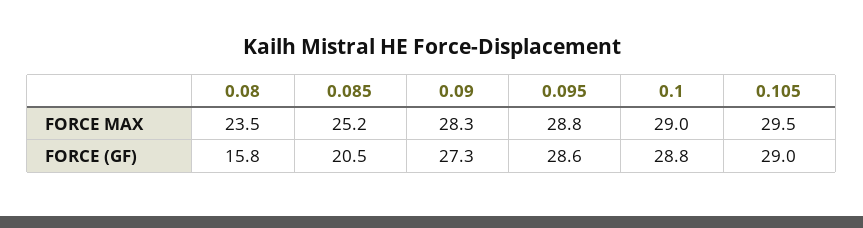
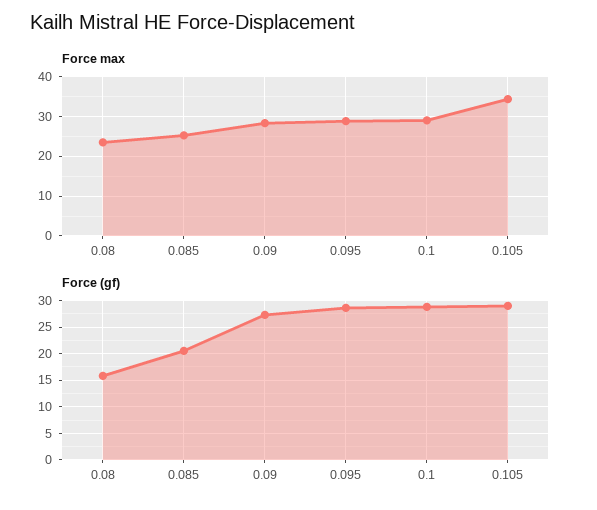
FORCE MAX, 0.105: 29.5 -> 34

